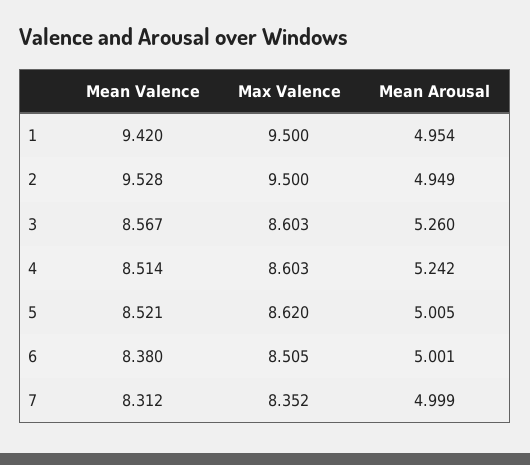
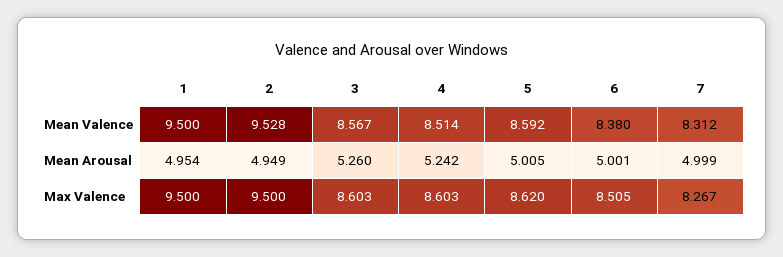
Mean Valence, 1: 9.42 -> 9.5
Mean Valence, 5: 8.521 -> 8.592
Max Valence, 7: 8.352 -> 8.267

